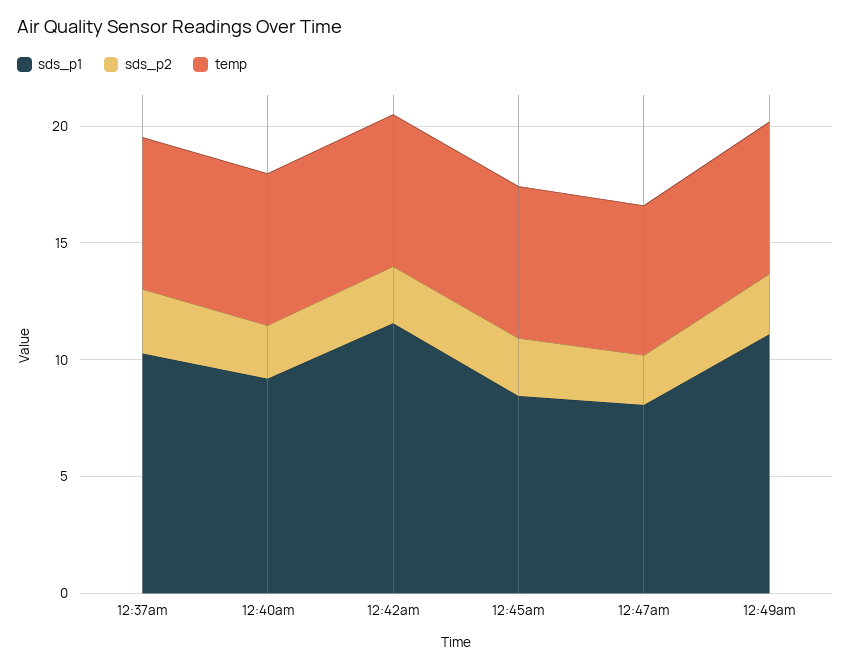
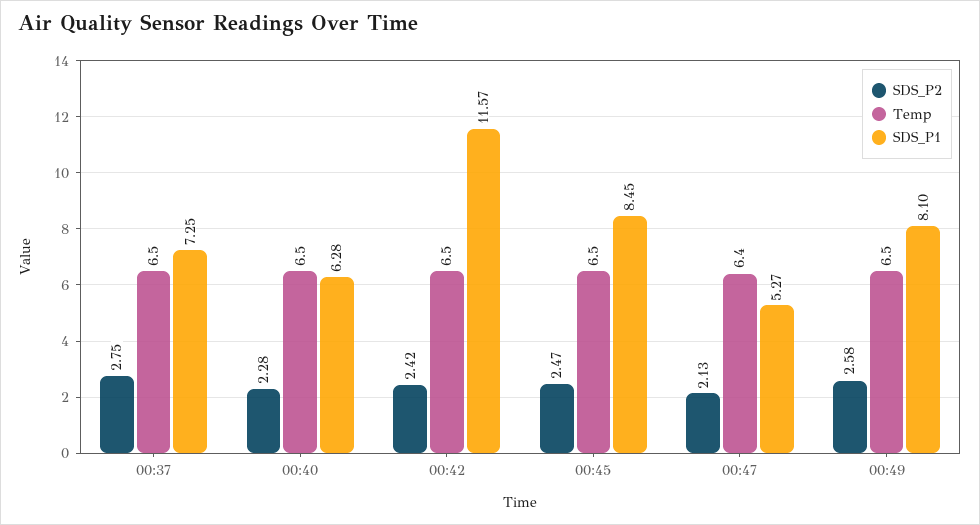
sds_p1, 12:37am: 10 -> 7.25
sds_p1, 12:40am: 9 -> 6.28
sds_p1, 12:47am: 8 -> 5.27
sds_p1, 12:49am: 11 -> 8.1

